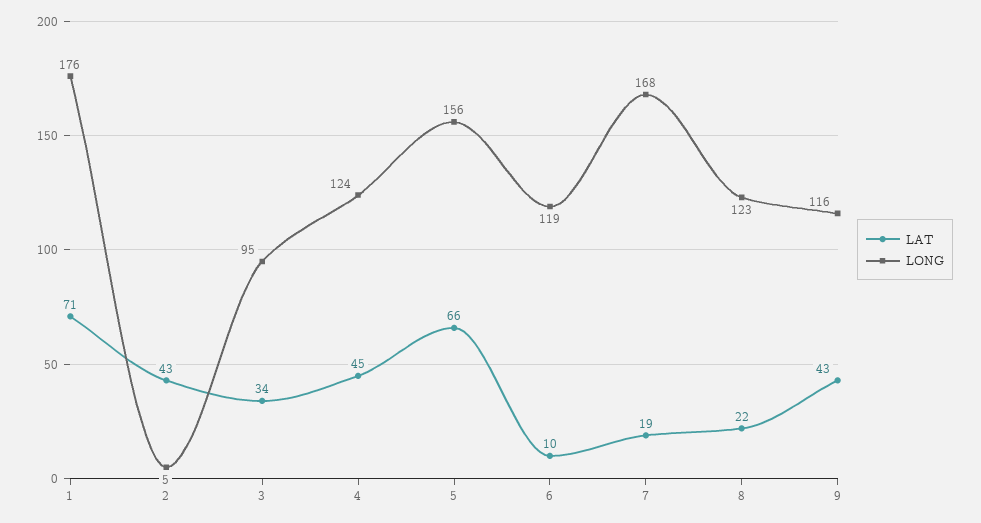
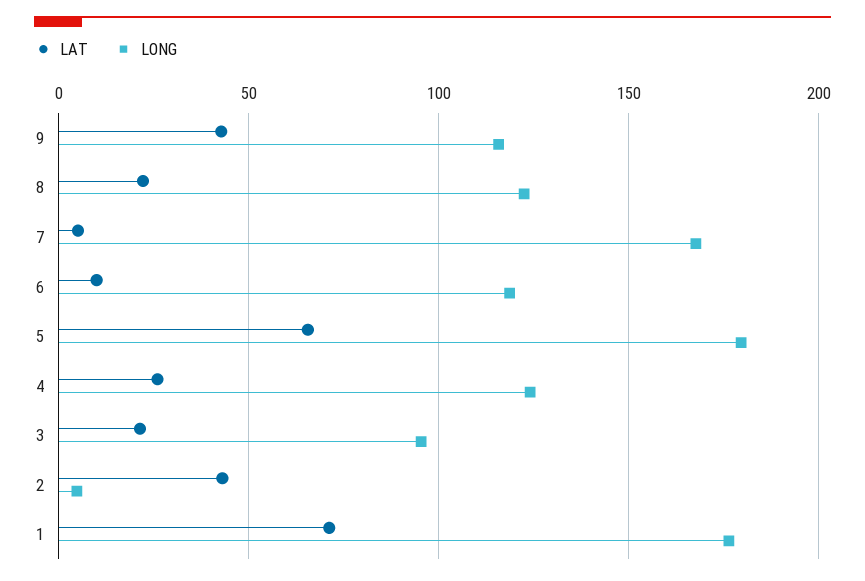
LAT, 3: 34 -> 20
LAT, 4: 45 -> 25
LONG, 5: 156 -> 180
LAT, 7: 19 -> 5

